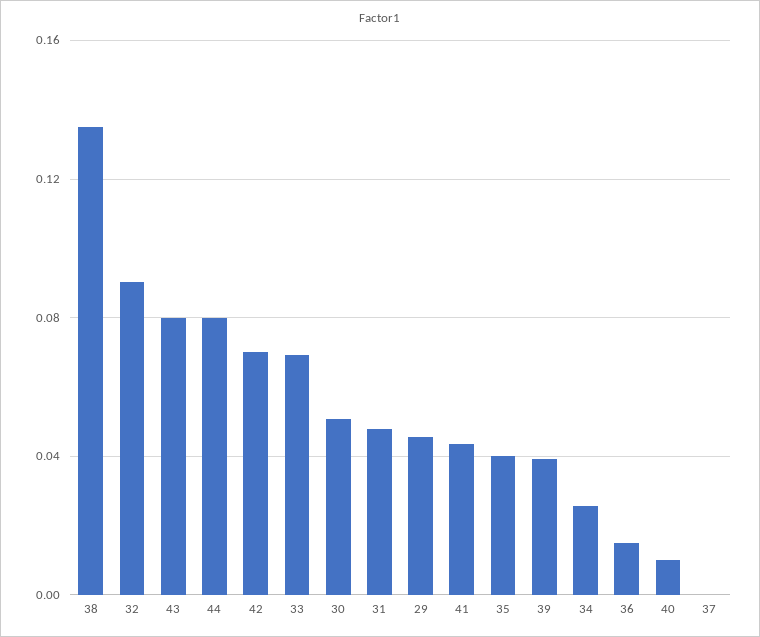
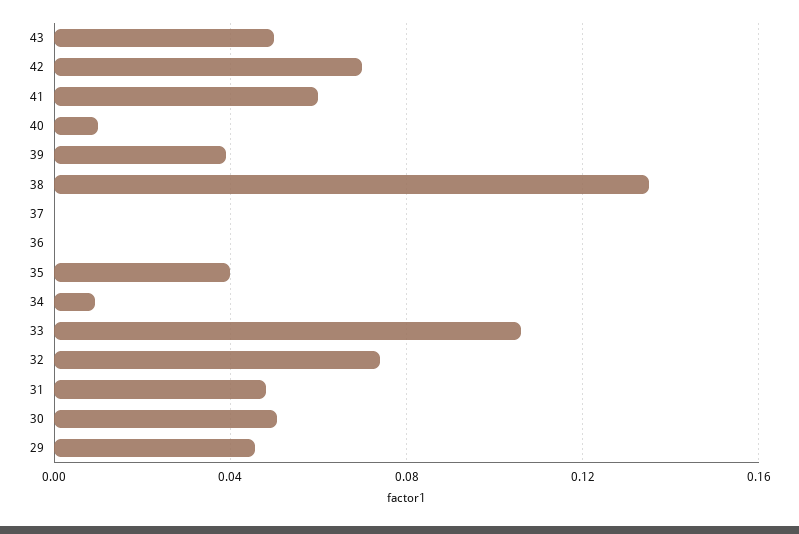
32: 0.09 -> 0.075
43: 0.08 -> 0.05
44: 0.08 -> none
33: 0.07 -> 0.105
41: 0.045 -> 0.06
34: 0.025 -> 0.01
36: 0.015 -> 0

